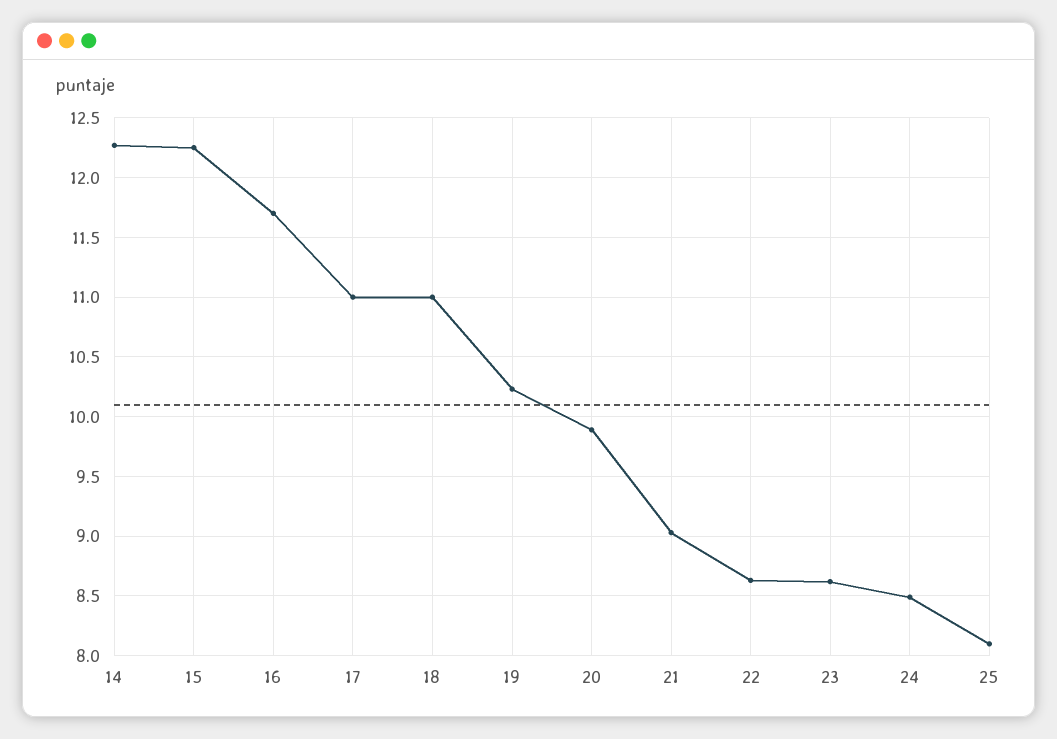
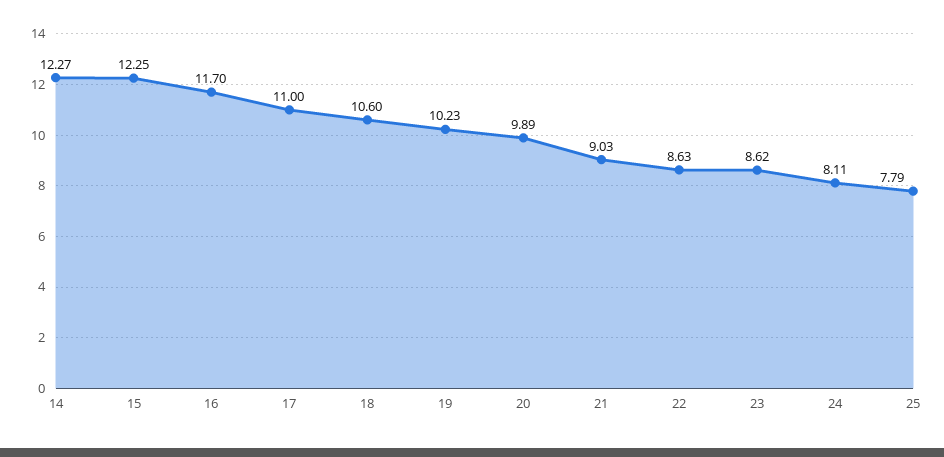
18: 11 -> 10.6
24: 8.5 -> 8.11
25: 8.1 -> 7.79

